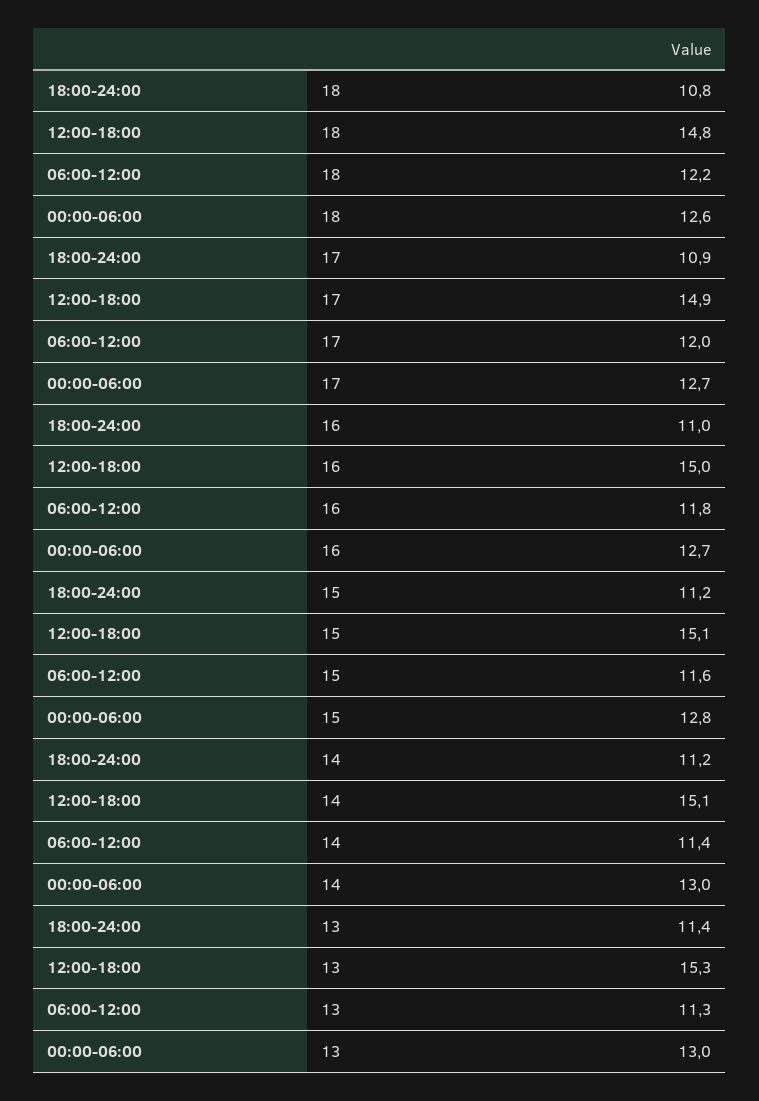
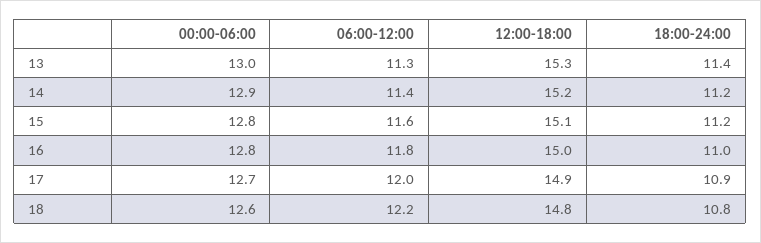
00:00-06:00, 16: 12.7 -> 12.8
12:00-18:00, 14: 15.1 -> 15.2
00:00-06:00, 14: 13 -> 12.9

